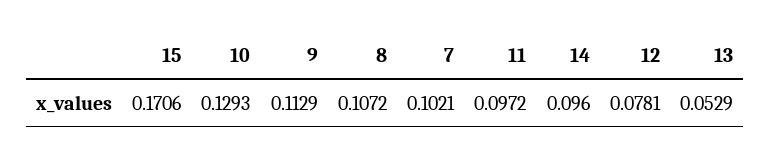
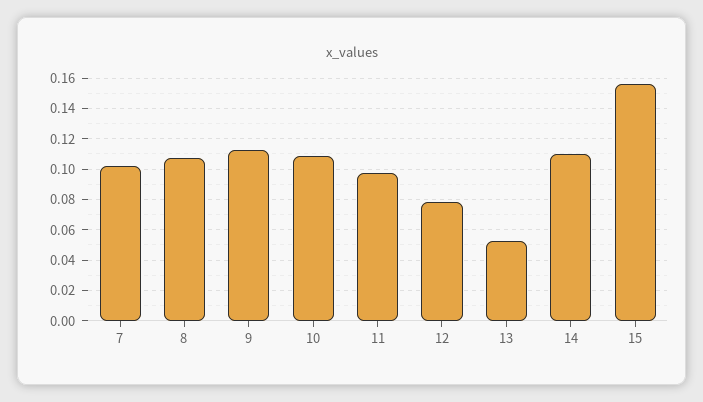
15: 0.1706 -> 0.155
10: 0.1293 -> 0.11
14: 0.096 -> 0.11

